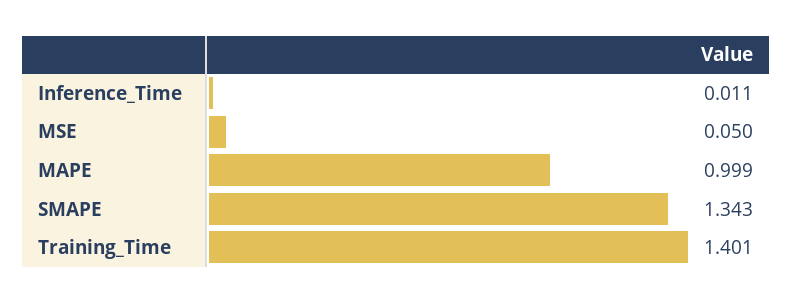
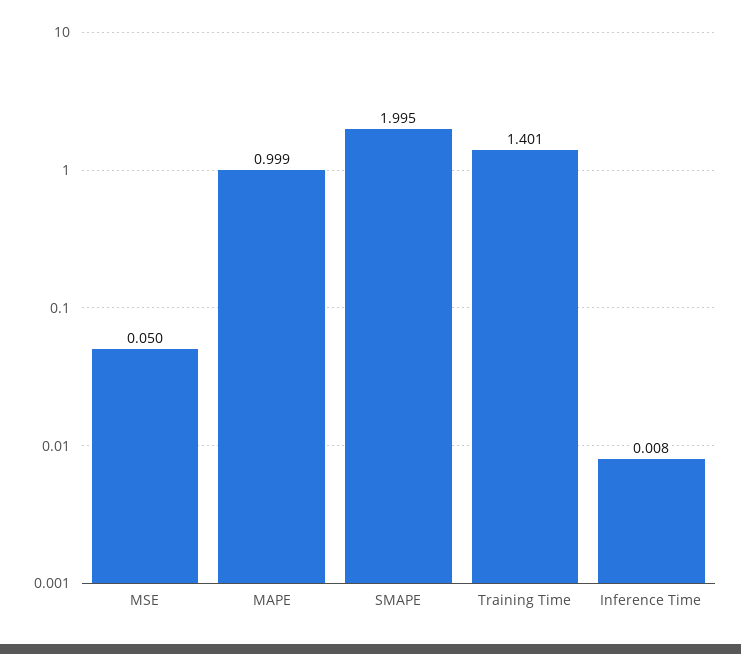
Inference_Time: 0.011 -> 0.008
SMAPE: 1.343 -> 1.995

